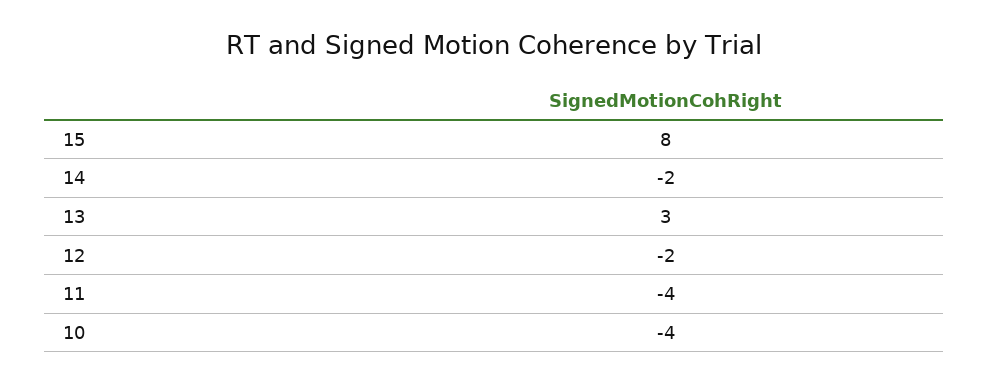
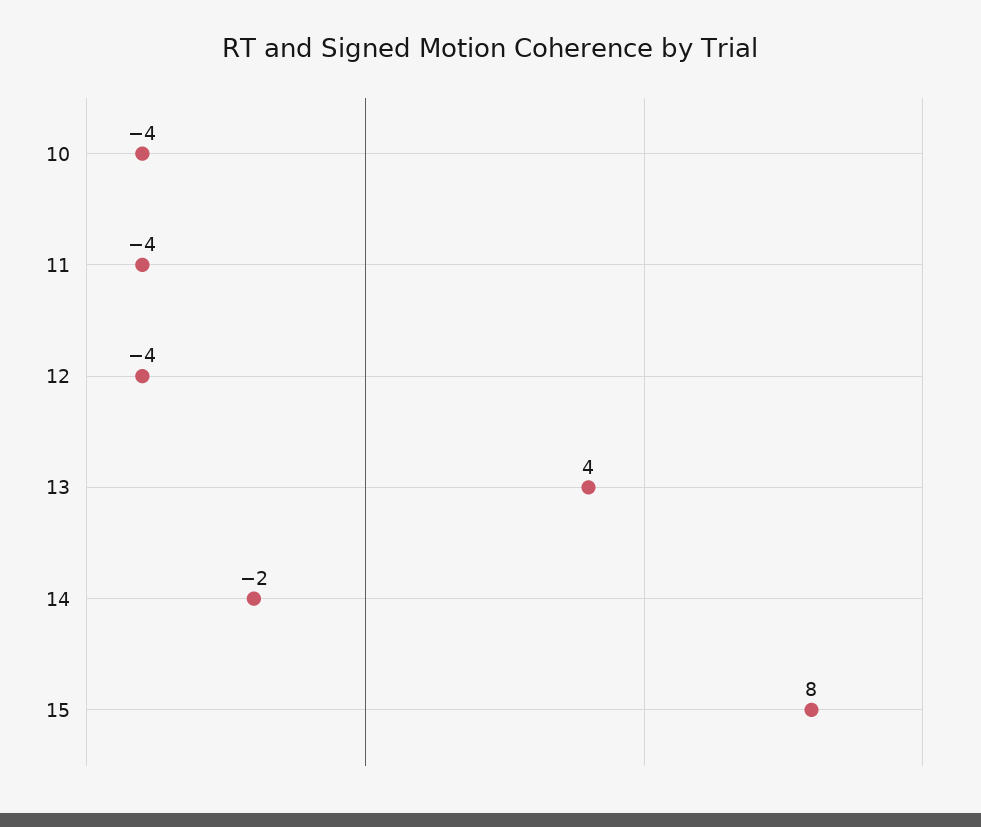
13: 3 -> 4
12: -2 -> -4

